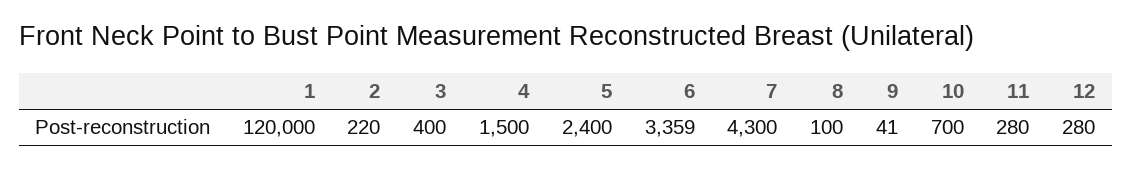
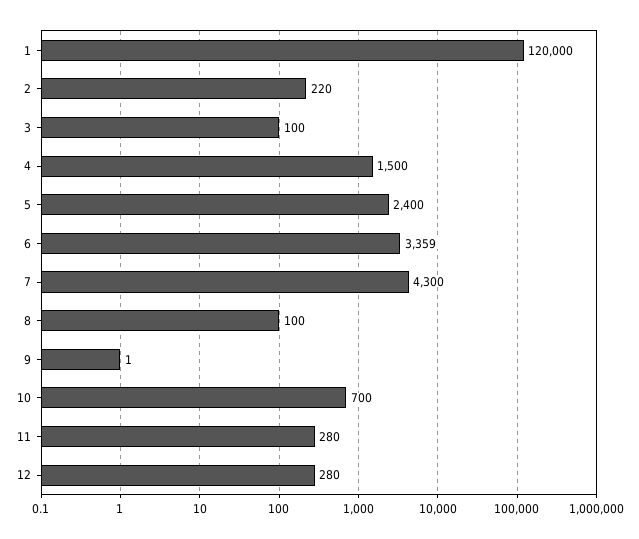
3: 400 -> 100
9: 41 -> 1

